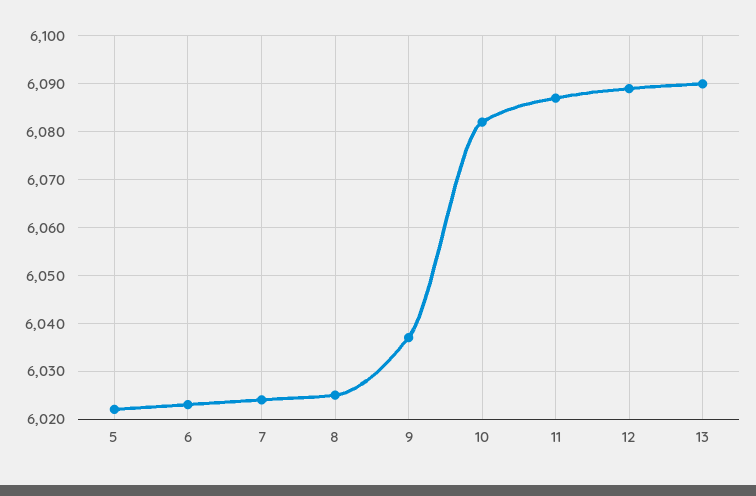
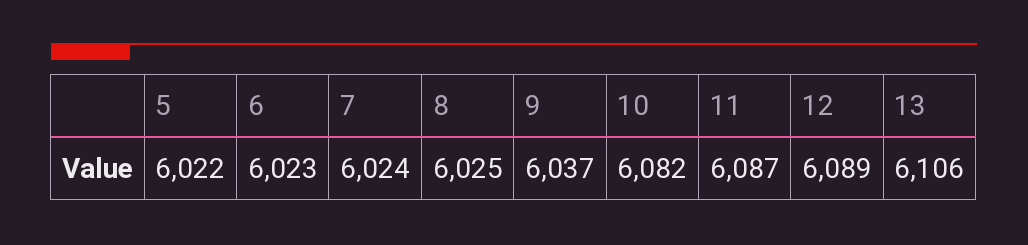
13: 6090 -> 6106

